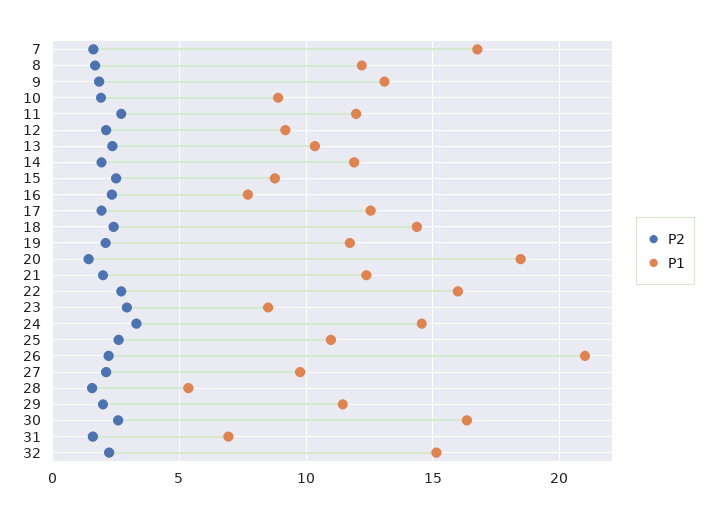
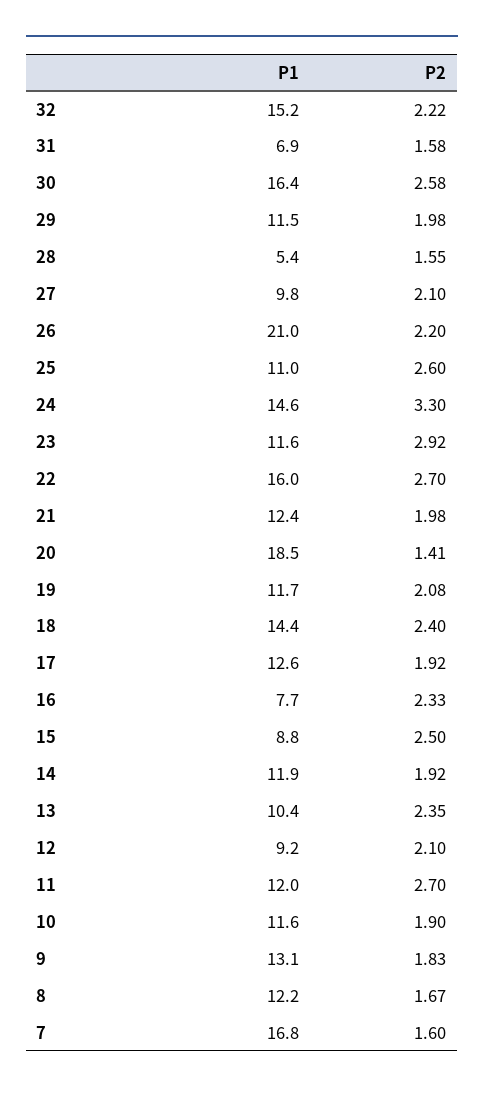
P1, 10: 9 -> 11.6
P1, 23: 8.5 -> 11.6

